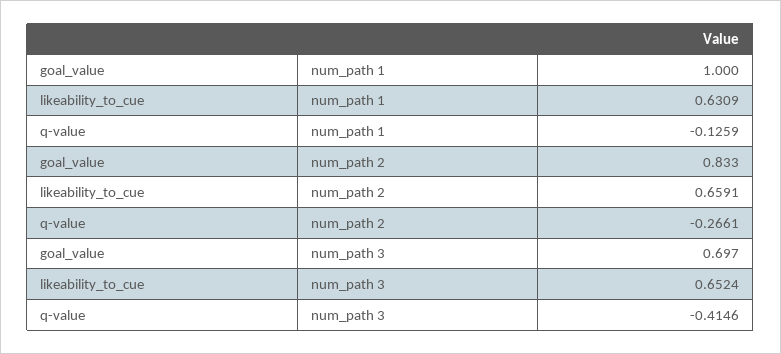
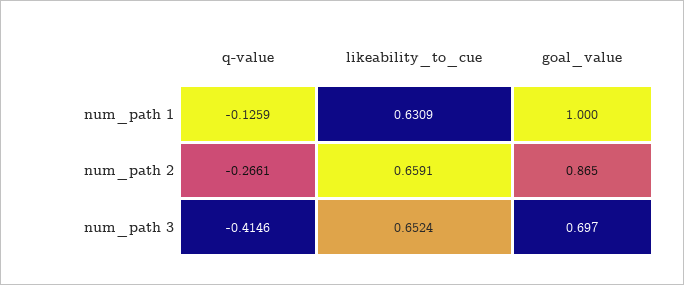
goal_value, num_path 2: 0.833 -> 0.865

